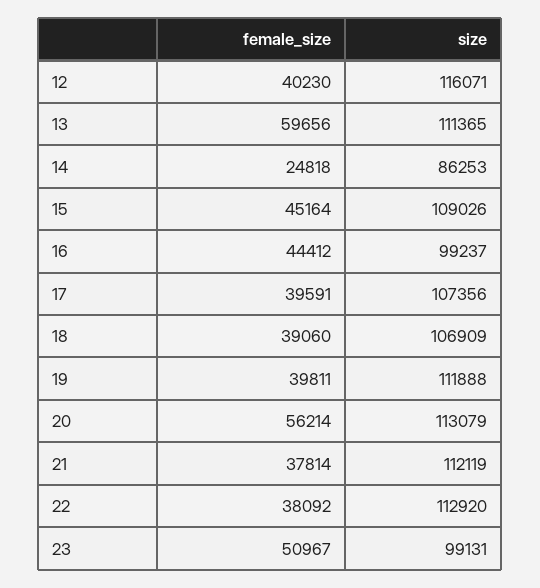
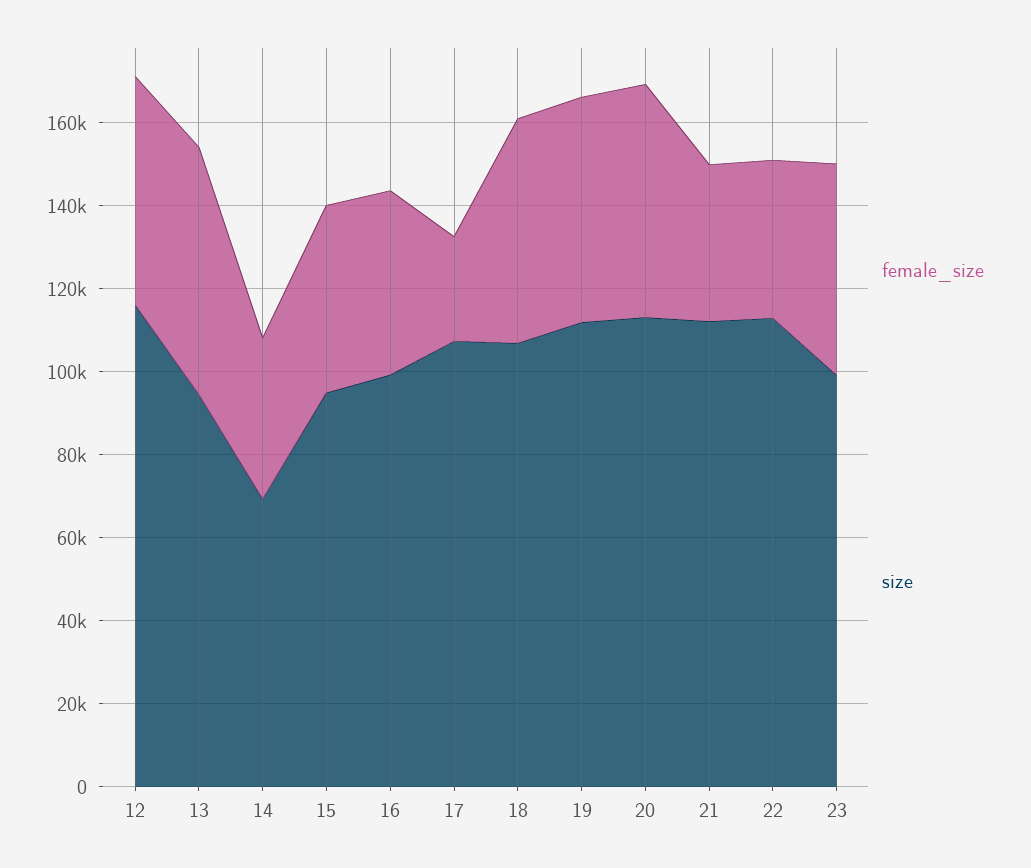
female_size, 12: 40230 -> 55000
size, 13: 111365 -> 95000
female_size, 14: 24818 -> 40000
size, 14: 86253 -> 70000
size, 15: 109026 -> 95000
female_size, 17: 39591 -> 25000
female_size, 18: 39060 -> 55000
female_size, 19: 39811 -> 55000

